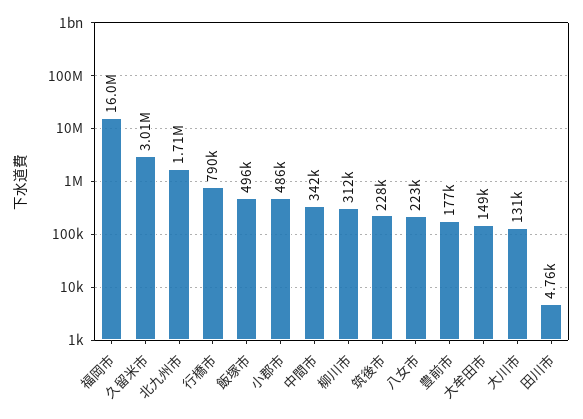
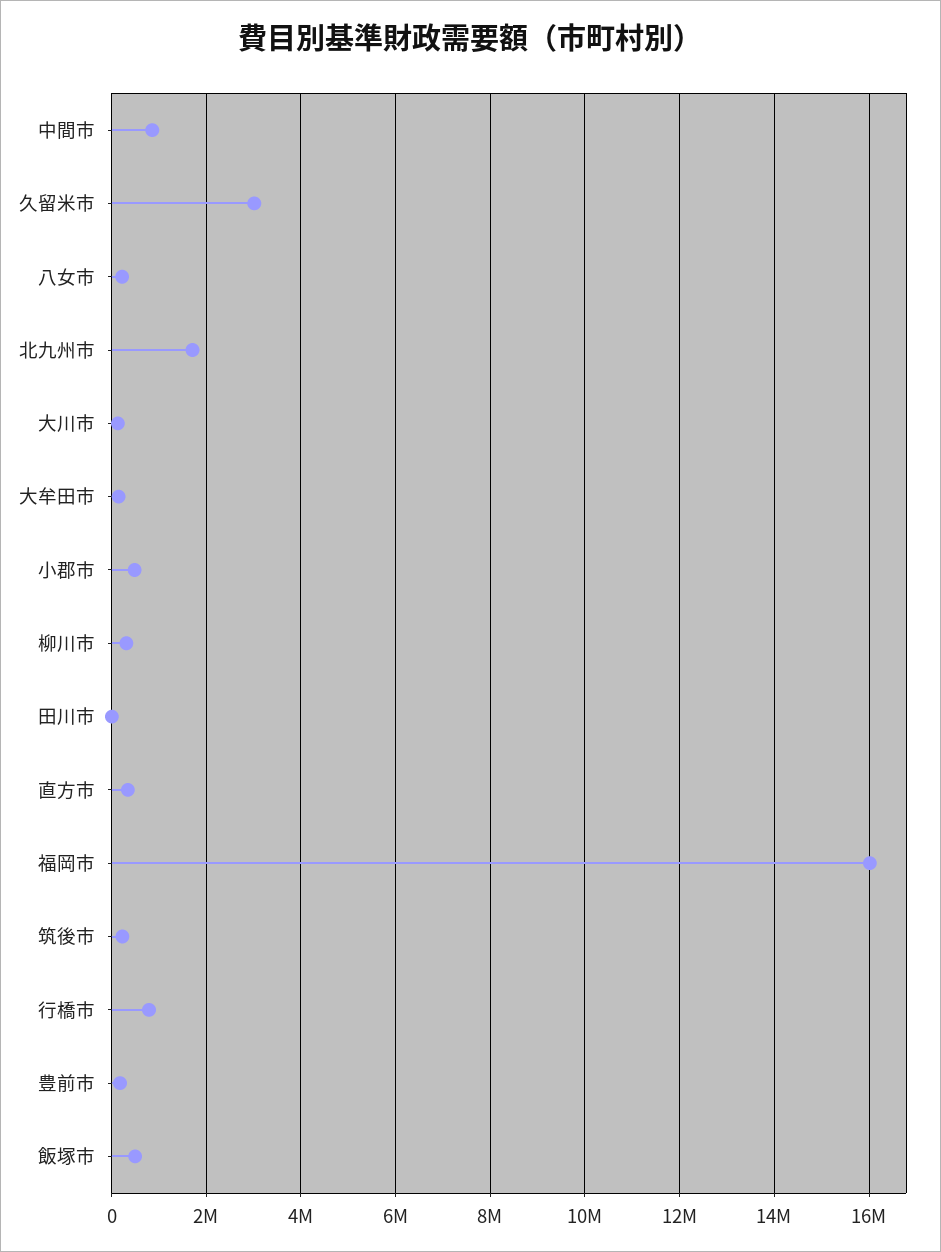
中間市: 342000 -> 800000
直方市: none -> 400000

